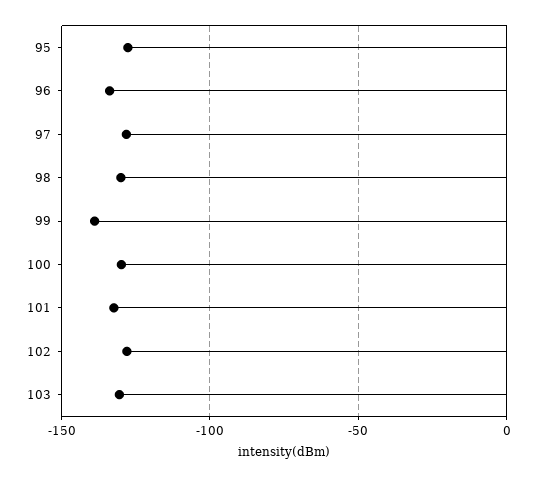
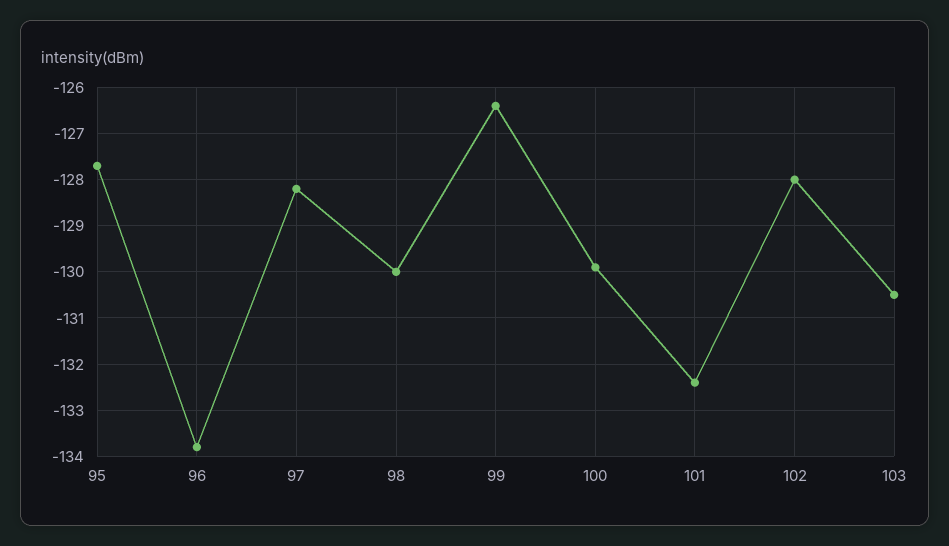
99: -140 -> -126.5

